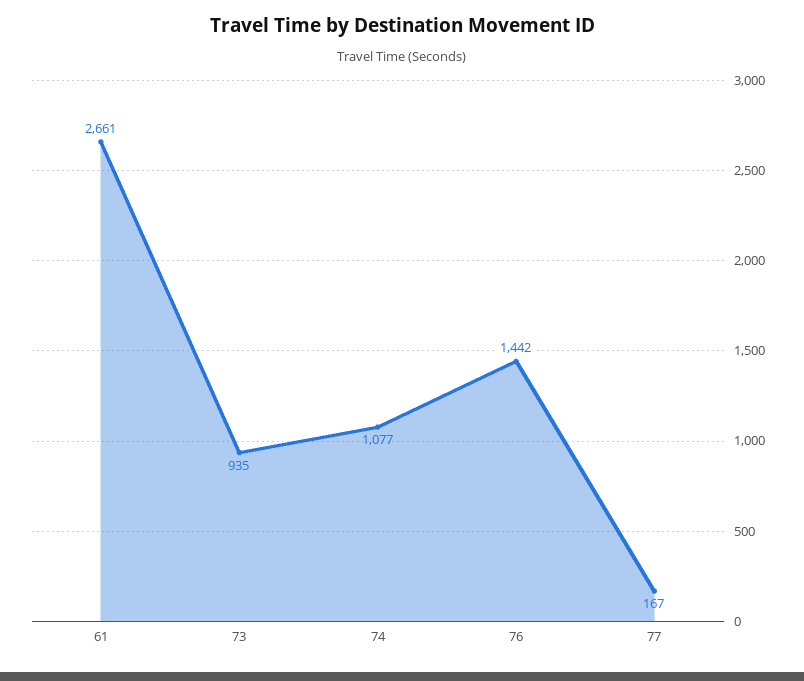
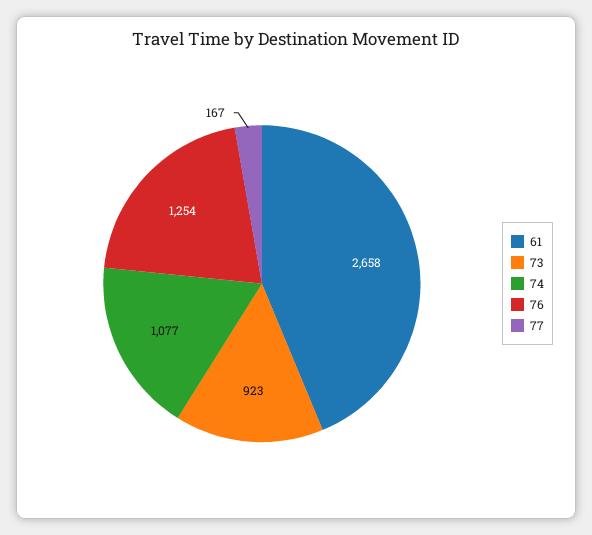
61: 2661 -> 2658
73: 935 -> 923
76: 1442 -> 1254

